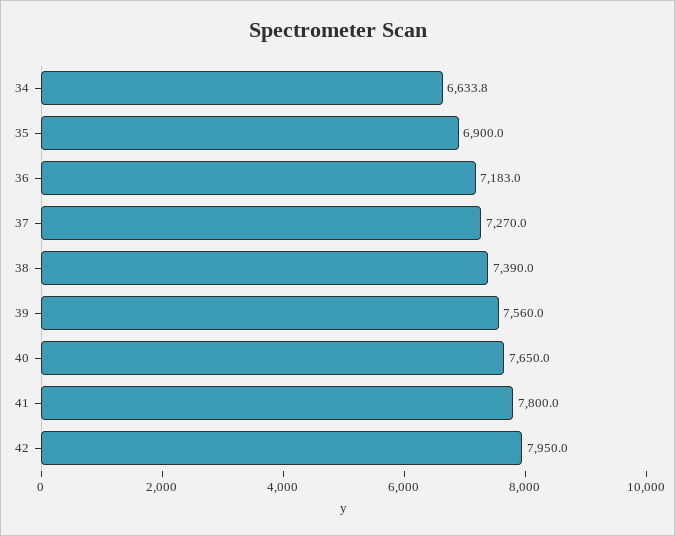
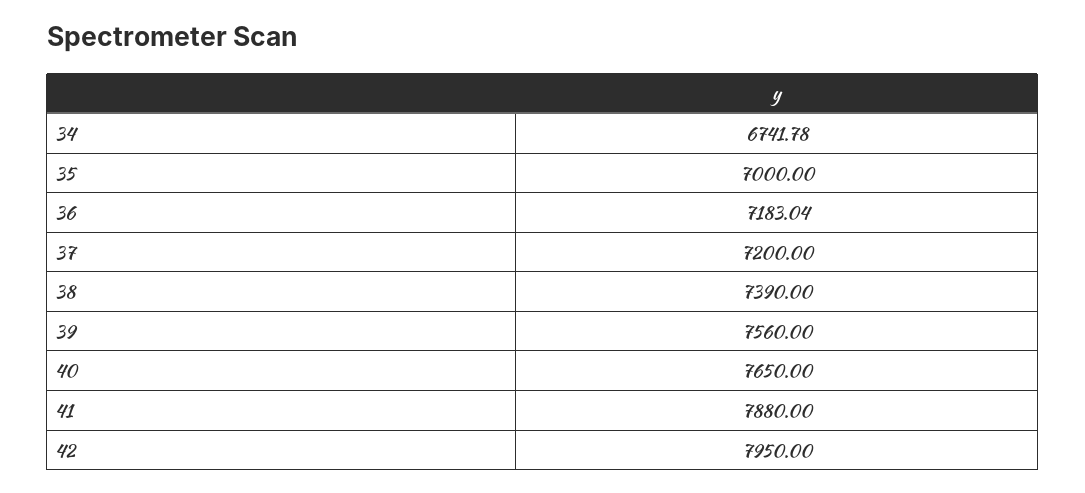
34: 6633.8 -> 6741.78
35: 6900 -> 7000
37: 7270 -> 7200
41: 7800 -> 7880

